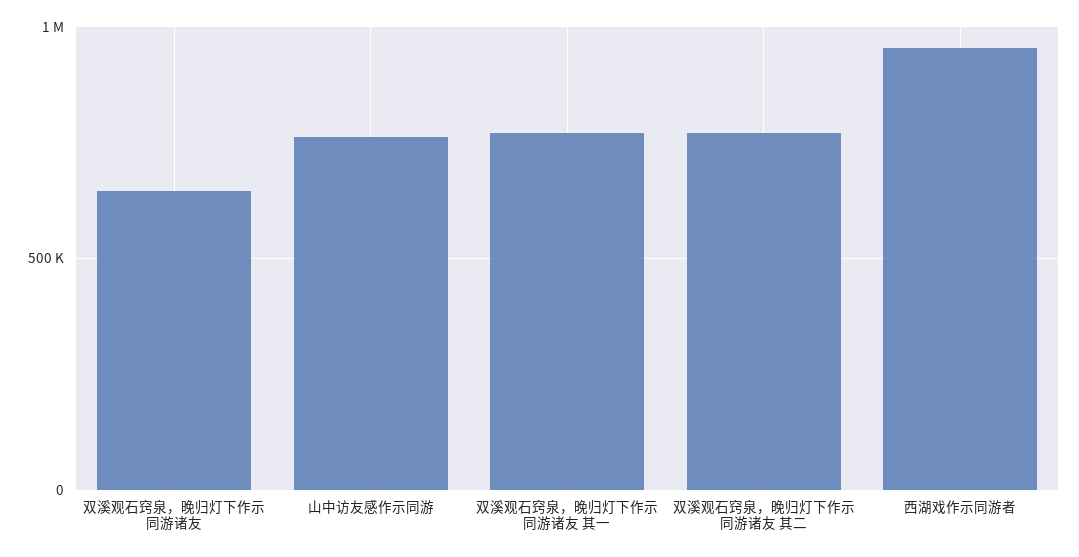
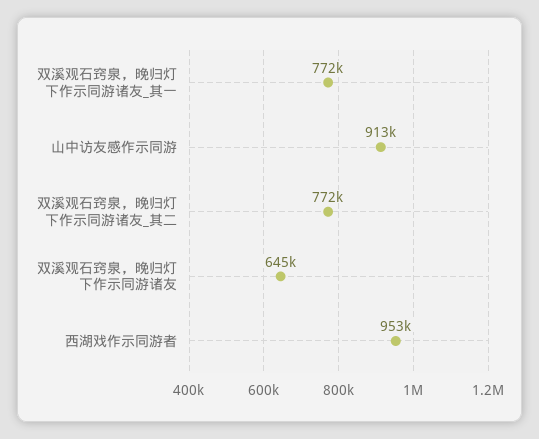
山中访友感作示同游: 750000 -> 913000

